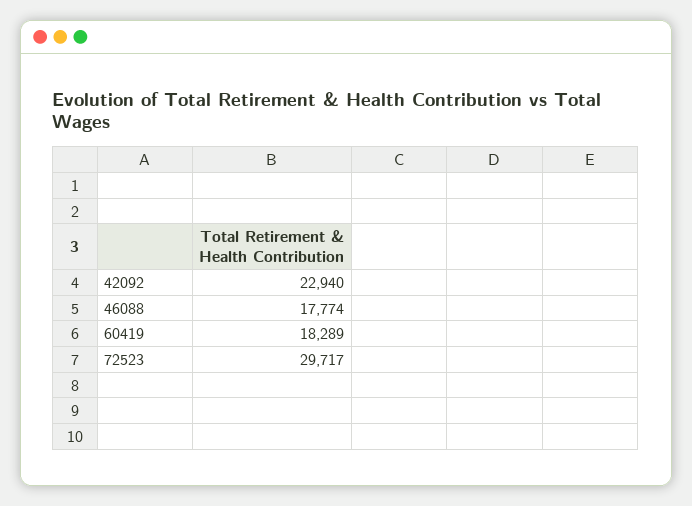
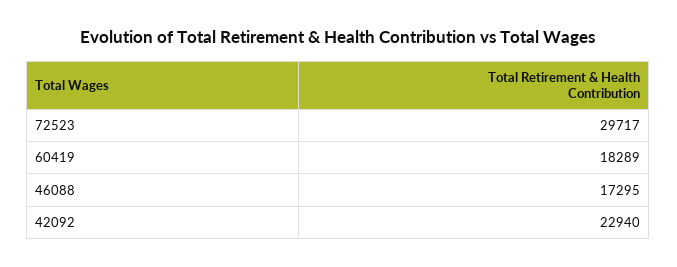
46088: 17774 -> 17295

